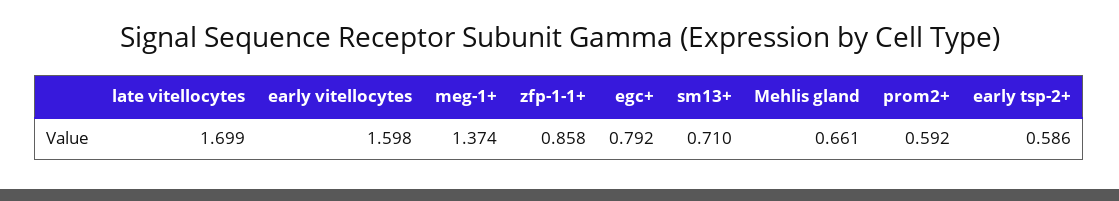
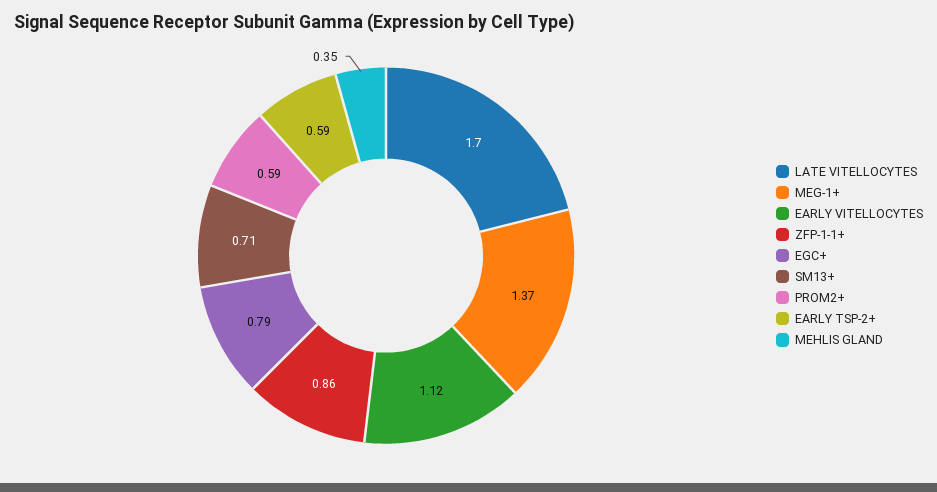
early vitellocytes: 1.598 -> 1.12
Mehlis gland: 0.661 -> 0.35

